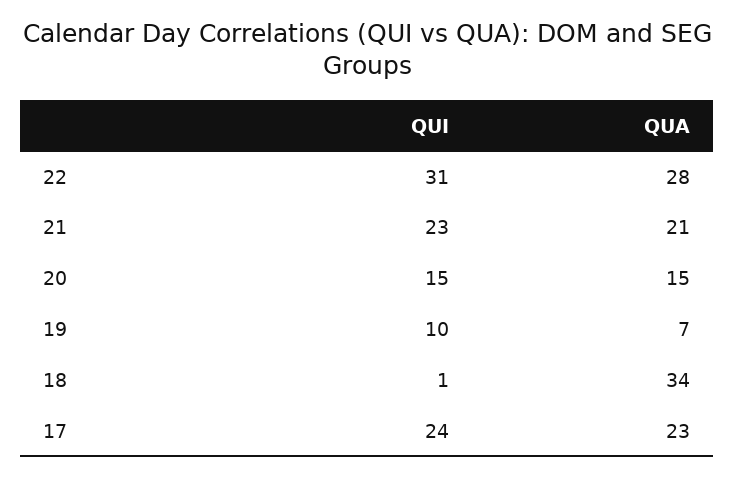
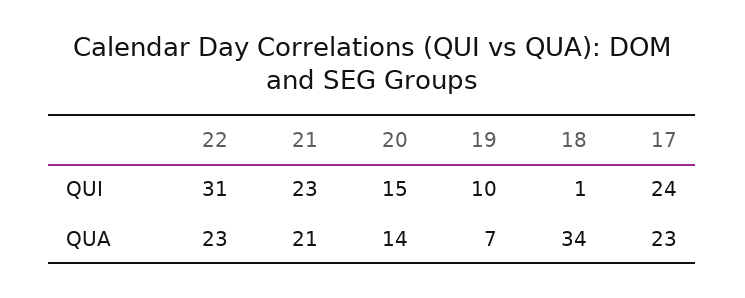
QUA, 22: 28 -> 23
QUA, 20: 15 -> 14

